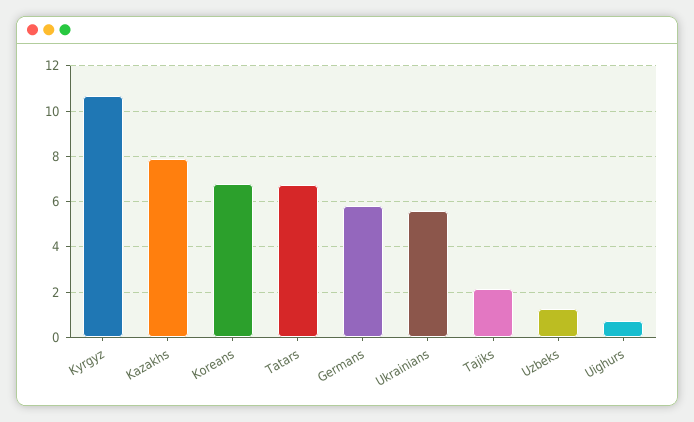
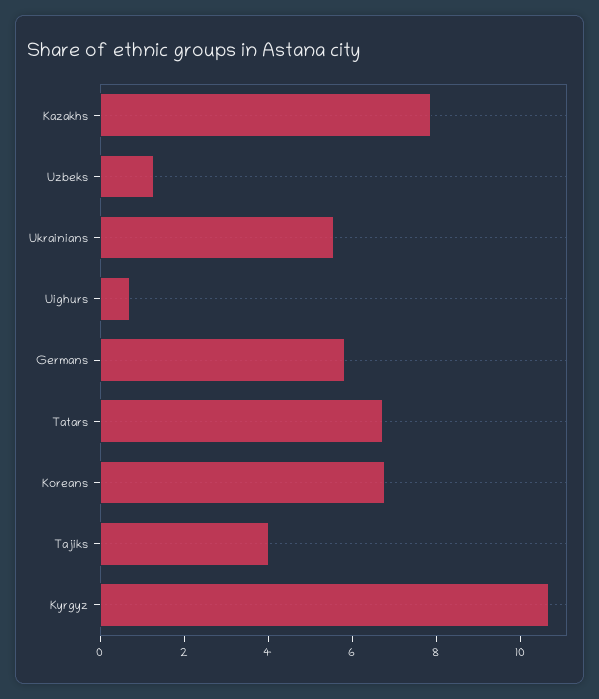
Tajiks: 2 -> 4

